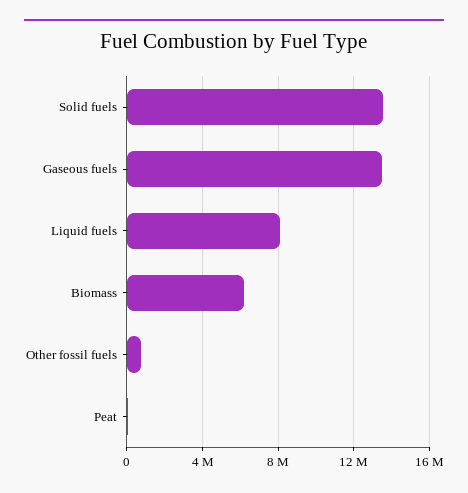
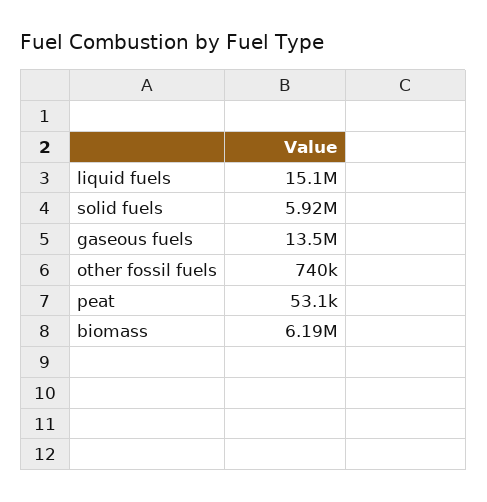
Solid fuels: 13500000 -> 5920000
Liquid fuels: 8000000 -> 15100000

